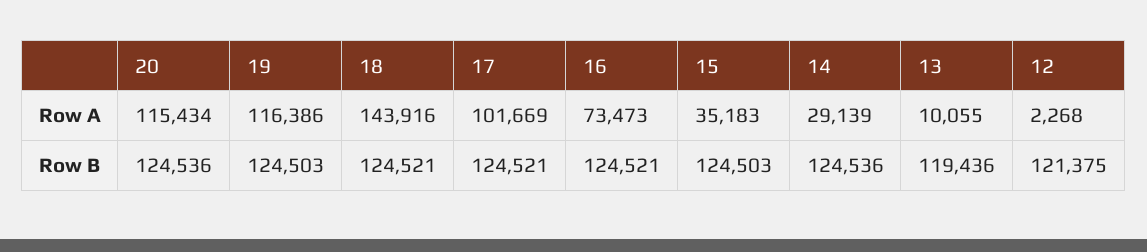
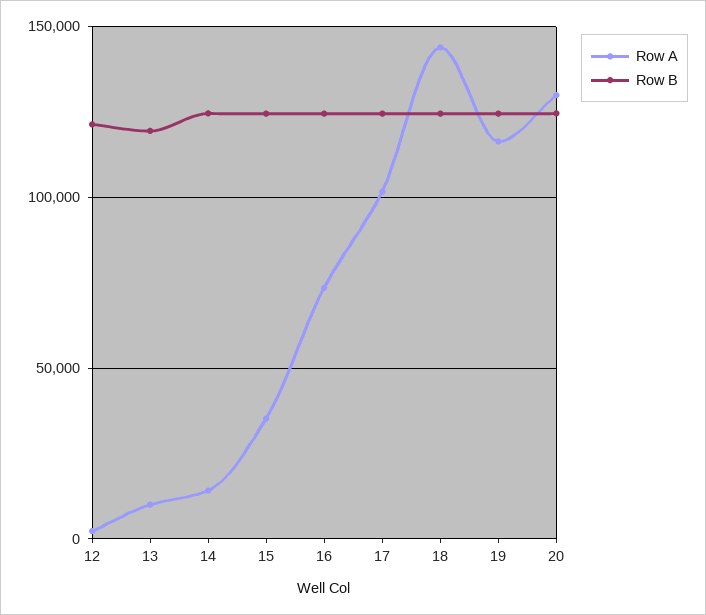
Row A, 20: 115434 -> 130000
Row A, 14: 29139 -> 15000

